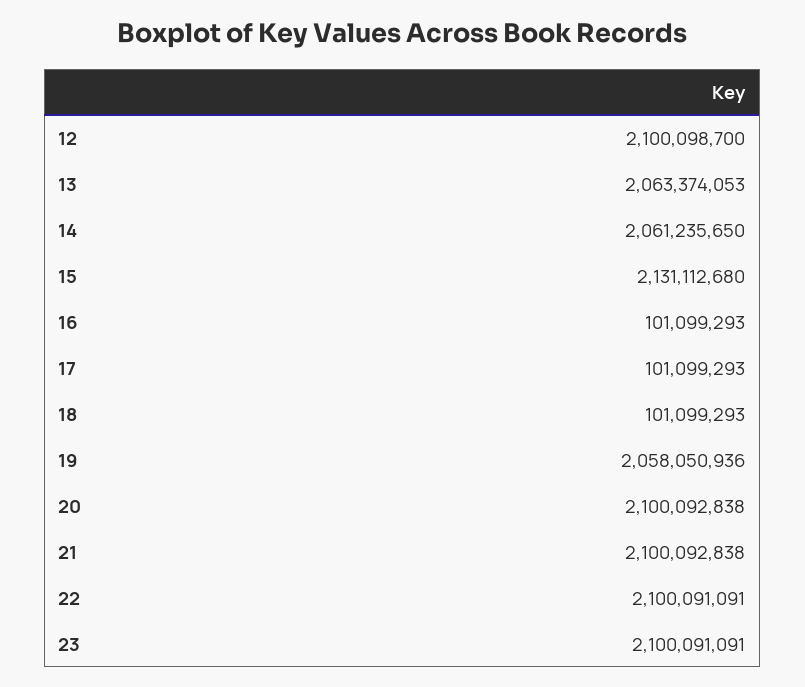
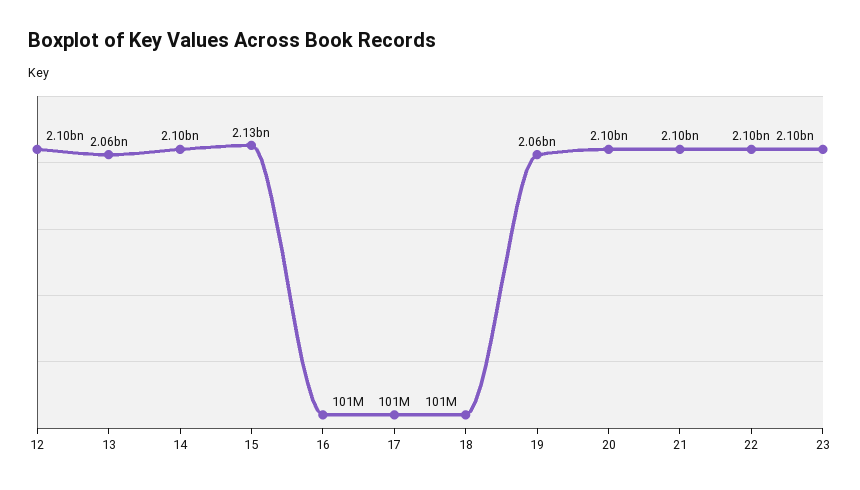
14: 2061235650 -> 2100000000

